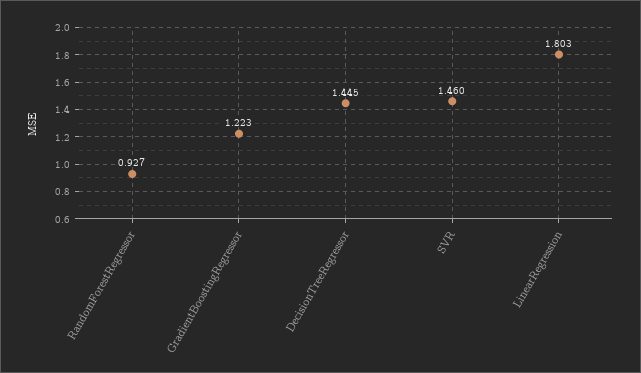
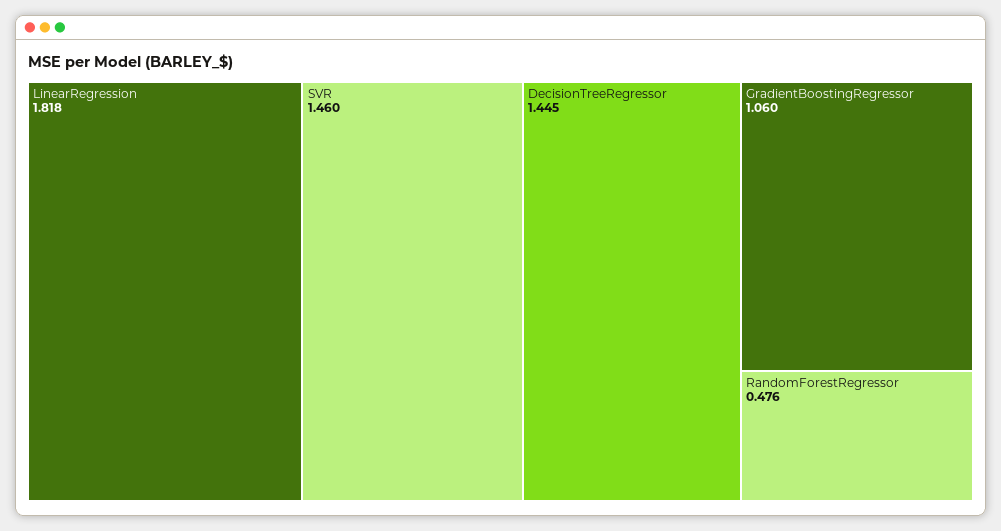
RandomForestRegressor: 0.927 -> 0.476
GradientBoostingRegressor: 1.223 -> 1.06
LinearRegression: 1.803 -> 1.818

